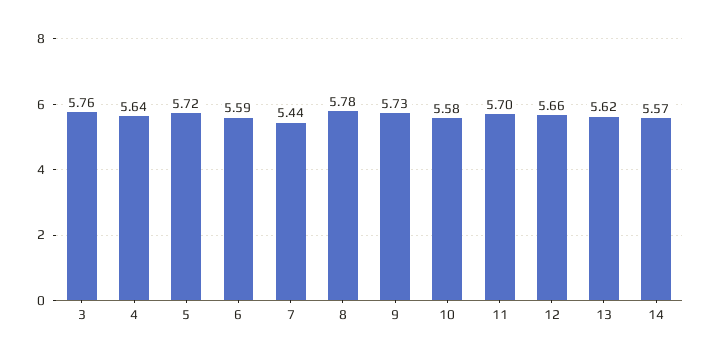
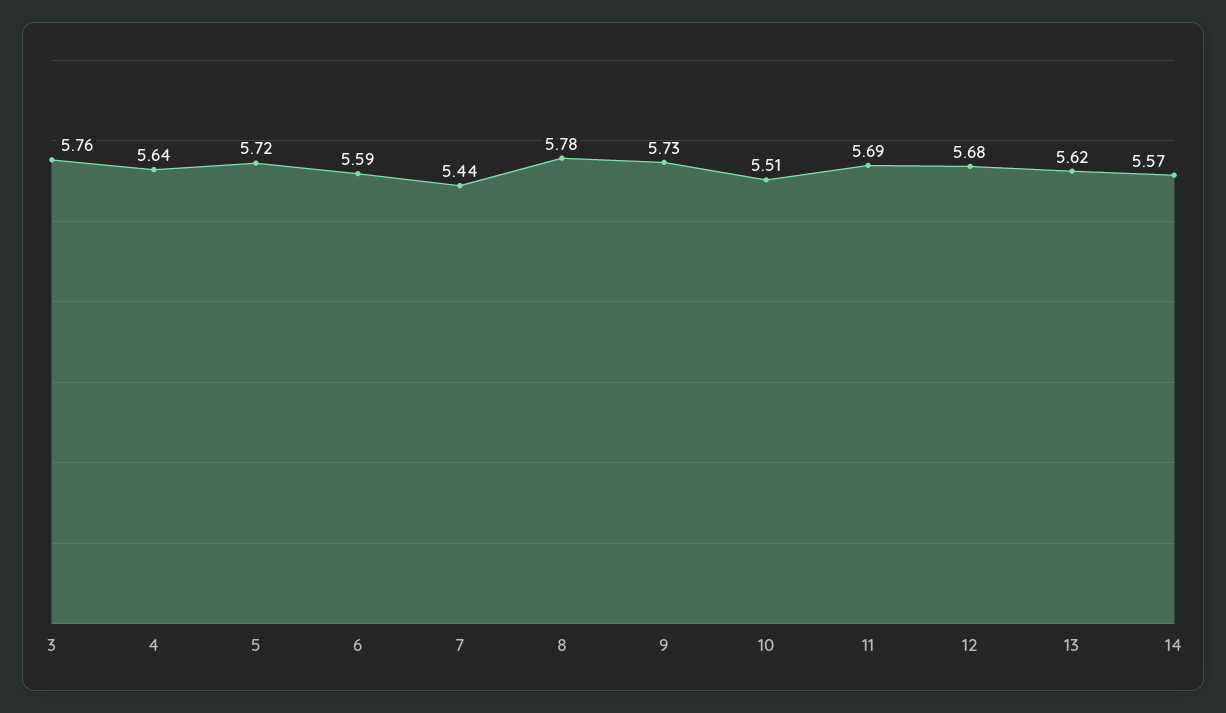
10: 5.58 -> 5.51
11: 5.7 -> 5.69
12: 5.66 -> 5.68

